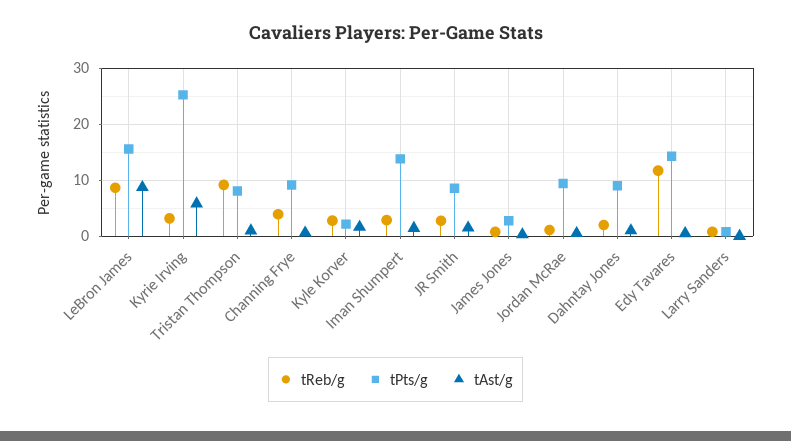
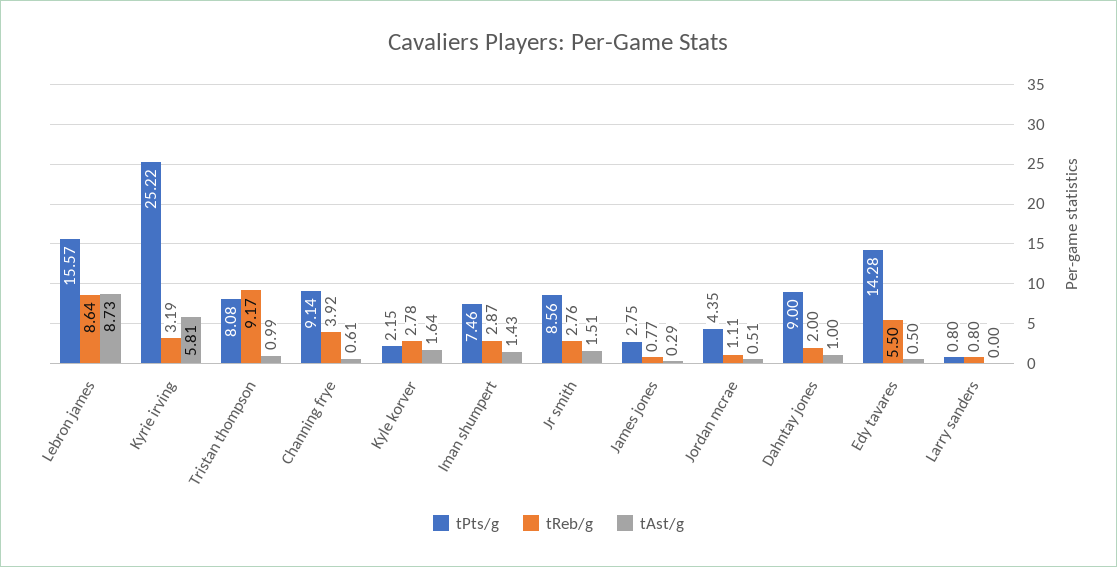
tPts/g, Iman Shumpert: 14 -> 7.46
tPts/g, Jordan McRae: 10 -> 4.35
tReb/g, Edy Tavares: 12 -> 5.5

